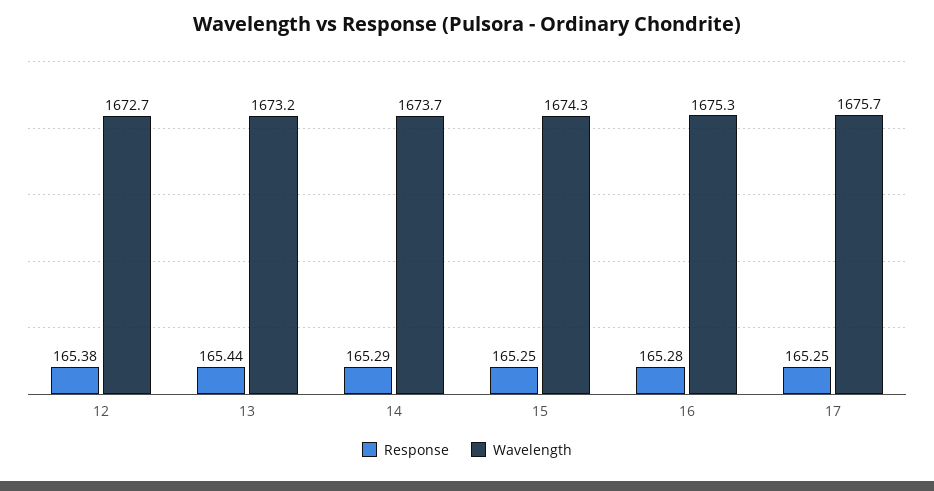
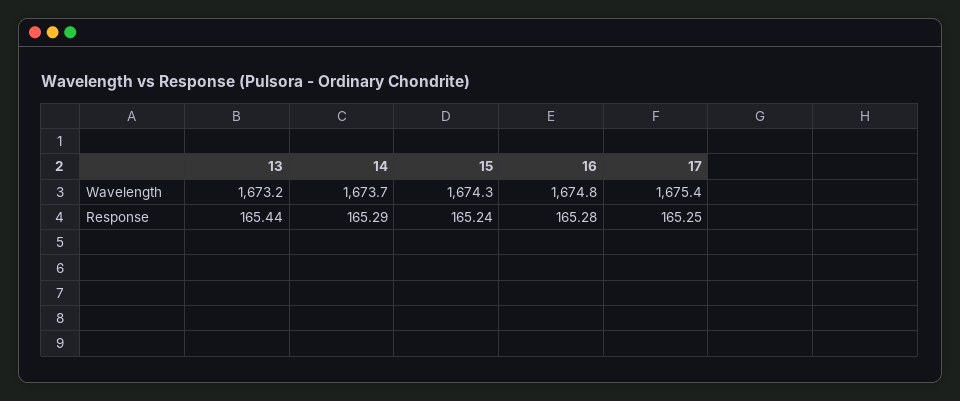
Response, 12: 165.38 -> none
Wavelength, 12: 1672.7 -> none
Response, 15: 165.25 -> 165.24
Wavelength, 16: 1675.3 -> 1674.8
Wavelength, 17: 1675.7 -> 1675.4

